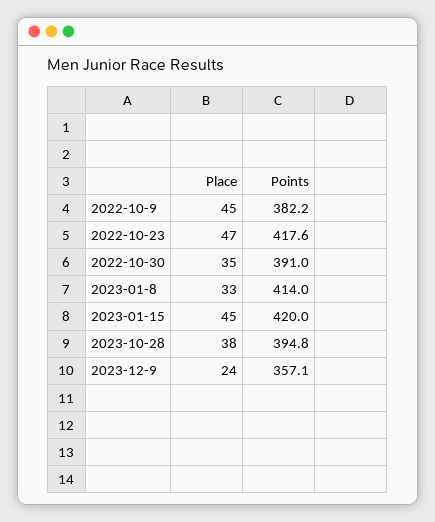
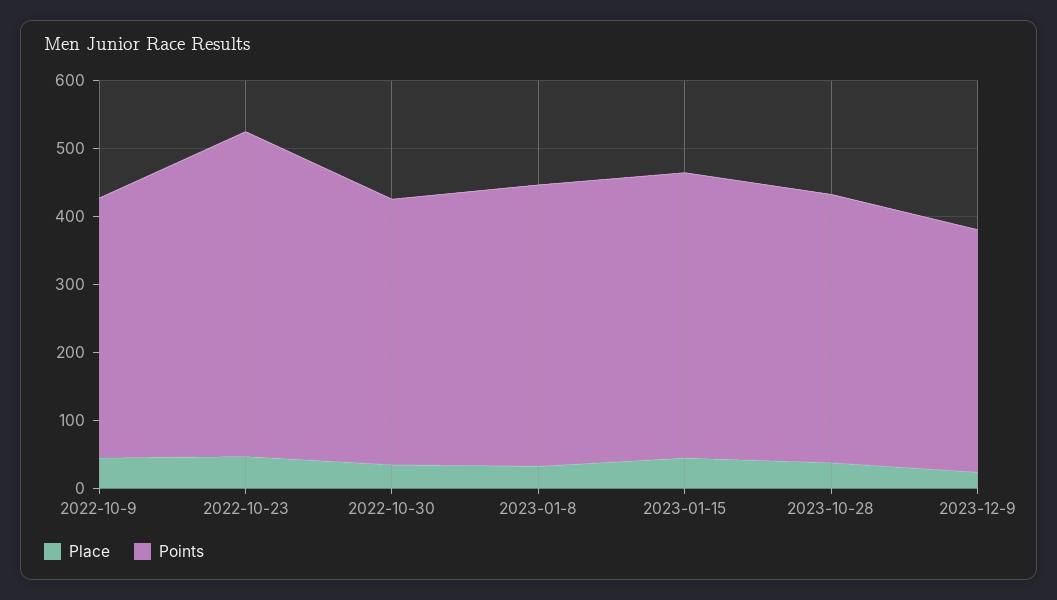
Points, 2022-10-23: 417.6 -> 480

